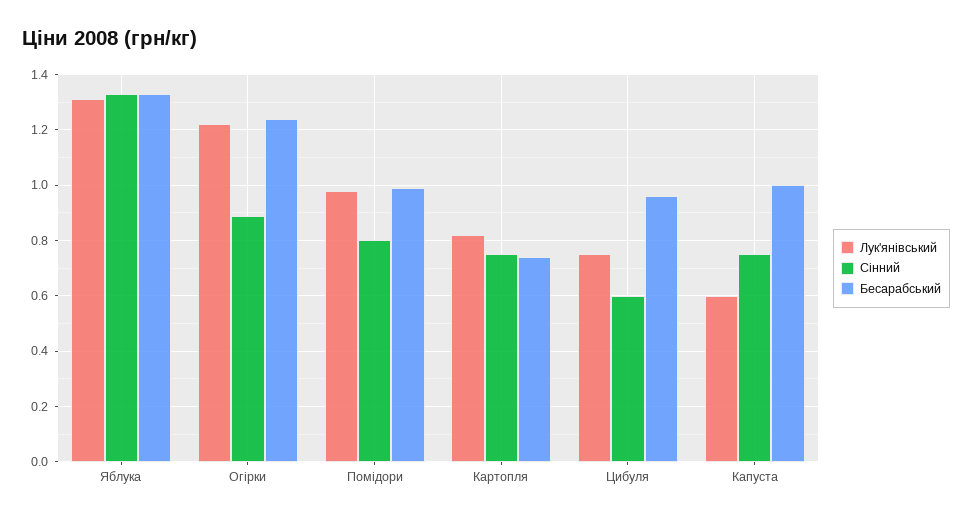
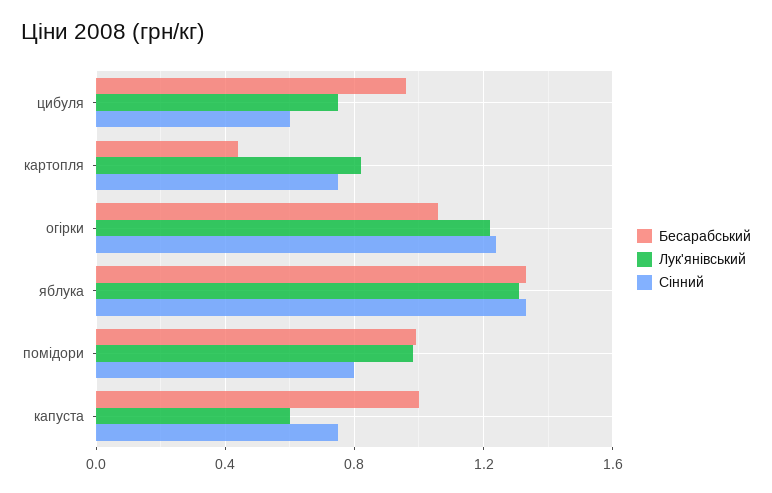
Сінний, Огірки: 0.9 -> 1.25
Бесарабський, Огірки: 1.25 -> 1.05
Бесарабський, Картопля: 0.75 -> 0.45

